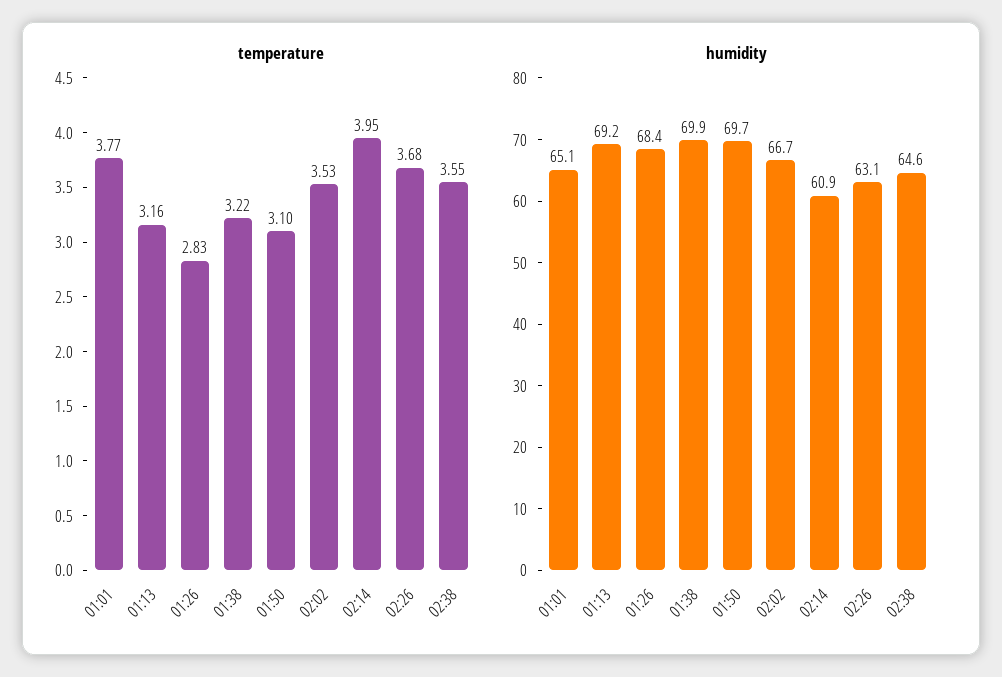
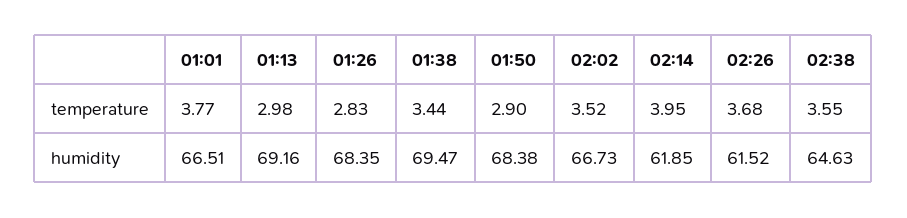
temperature, 01:13: 3.16 -> 2.98
temperature, 01:38: 3.22 -> 3.44
temperature, 01:50: 3.1 -> 2.9
temperature, 02:02: 3.53 -> 3.52
humidity, 01:01: 65.1 -> 66.51
humidity, 01:38: 69.9 -> 69.47
humidity, 01:50: 69.7 -> 68.38
humidity, 02:14: 60.9 -> 61.85
humidity, 02:26: 63.1 -> 61.52

